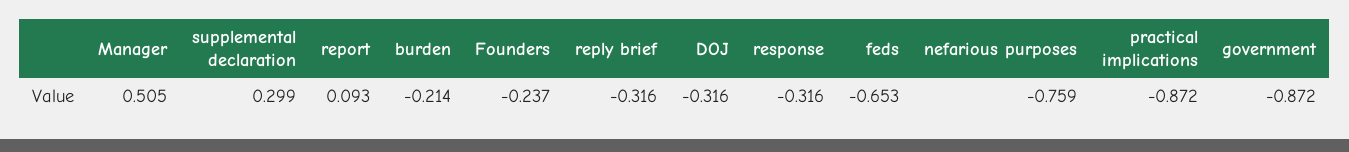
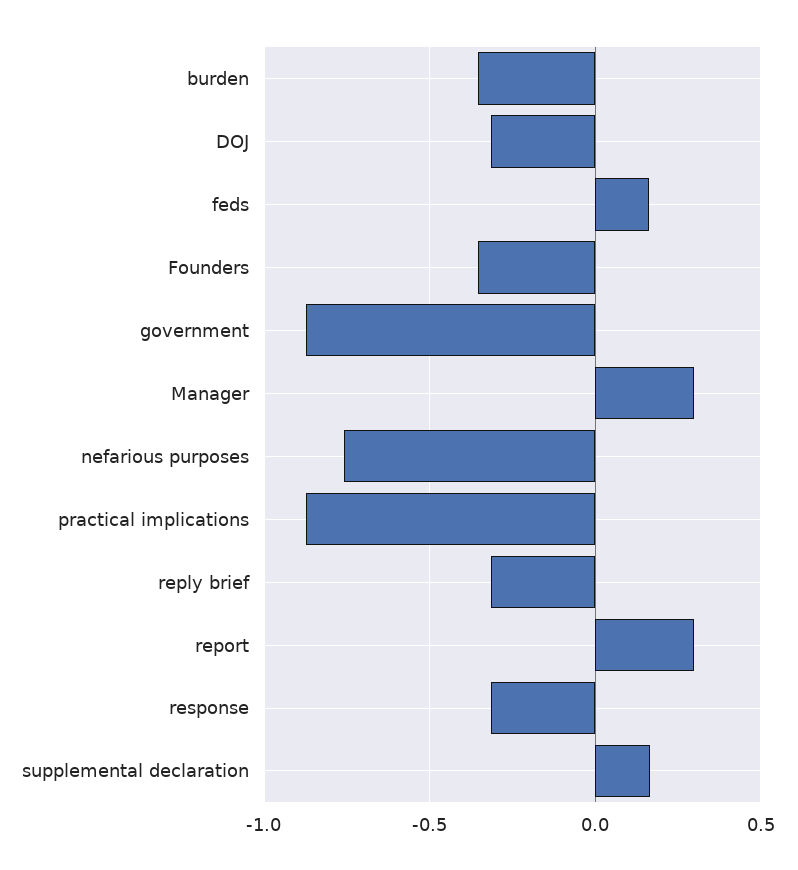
Manager: 0.505 -> 0.3
supplemental declaration: 0.299 -> 0.15
report: 0.093 -> 0.3
burden: -0.214 -> -0.35
Founders: -0.237 -> -0.35
feds: -0.653 -> 0.15

